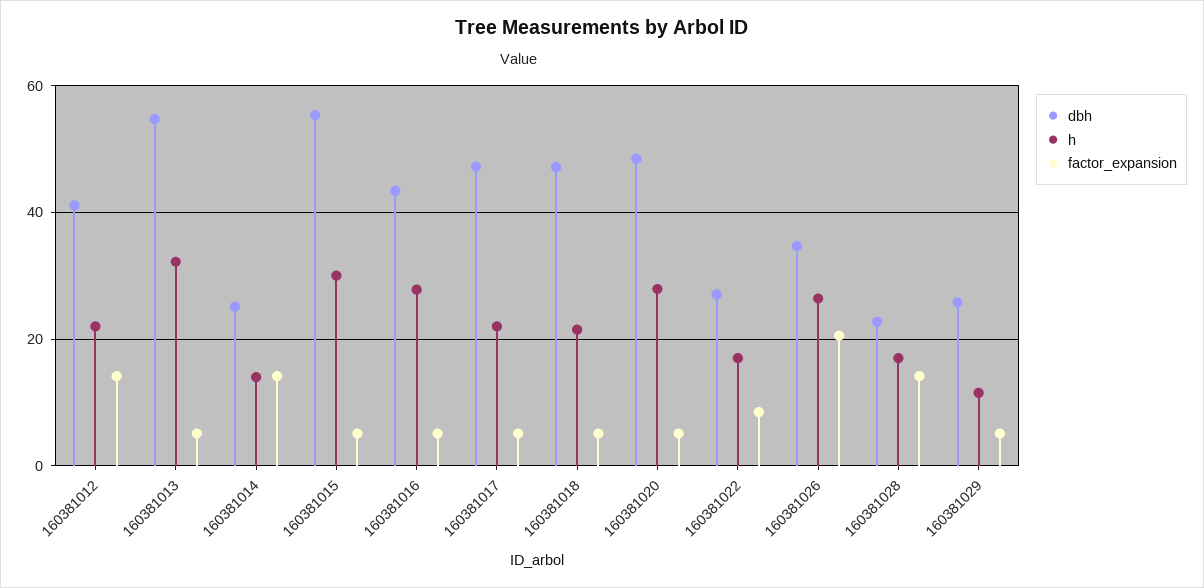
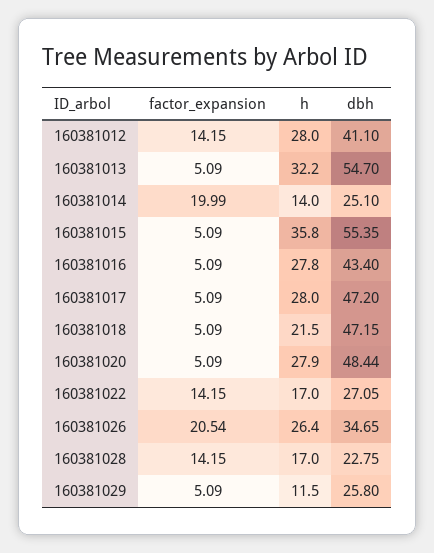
h, 160381012: 22 -> 28
factor_expansion, 160381014: 14 -> 19.99
h, 160381015: 30 -> 35.8
h, 160381017: 22 -> 28
factor_expansion, 160381022: 8 -> 14.15

